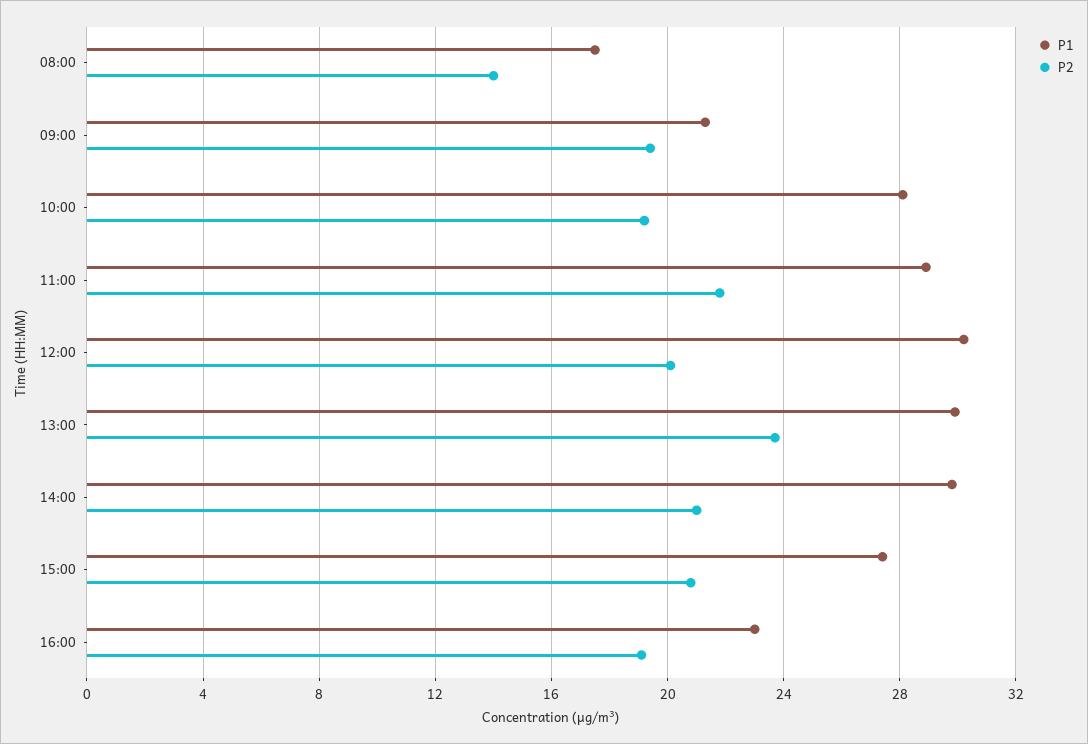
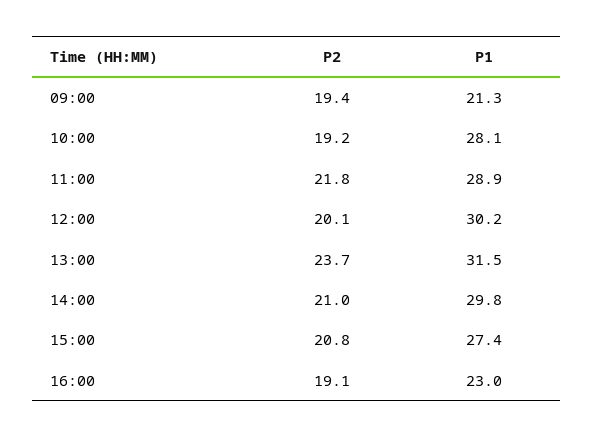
P1, 08:00: 17.5 -> none
P2, 08:00: 14 -> none
P1, 13:00: 30 -> 31.5

